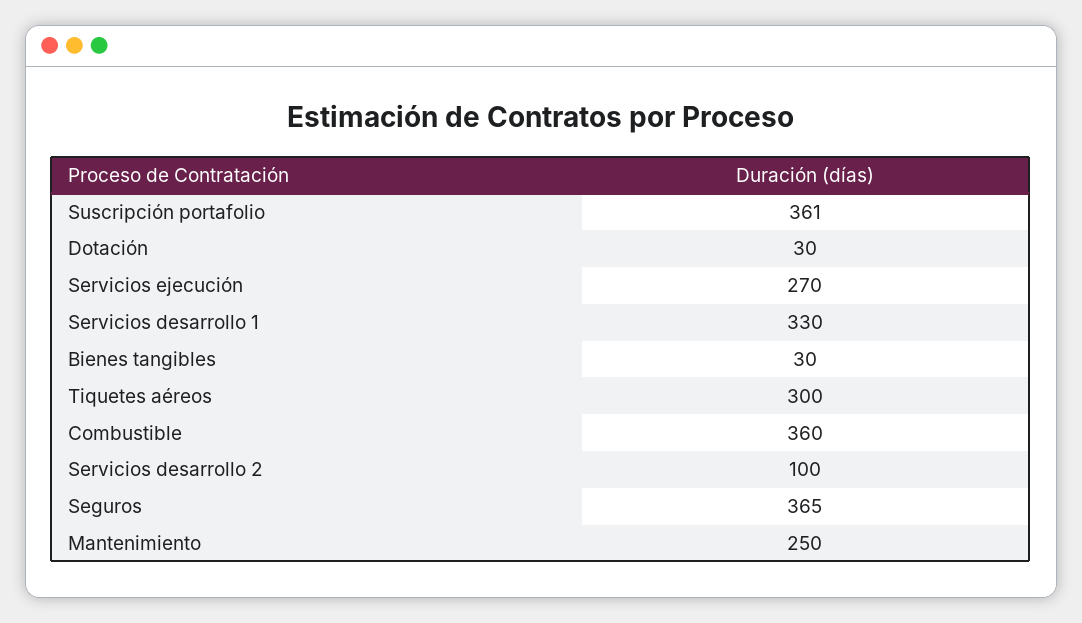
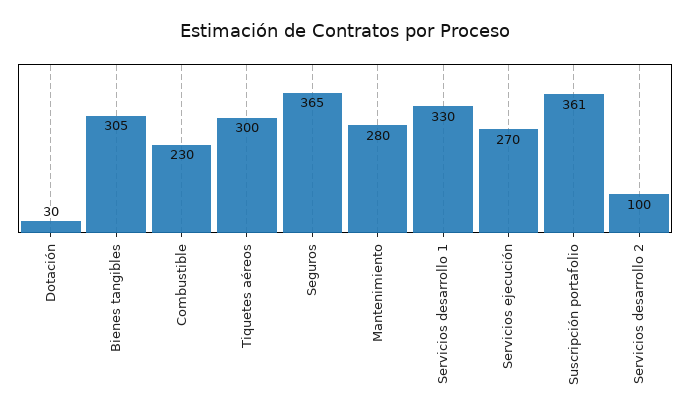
Bienes tangibles: 30 -> 305
Combustible: 360 -> 230
Mantenimiento: 250 -> 280

